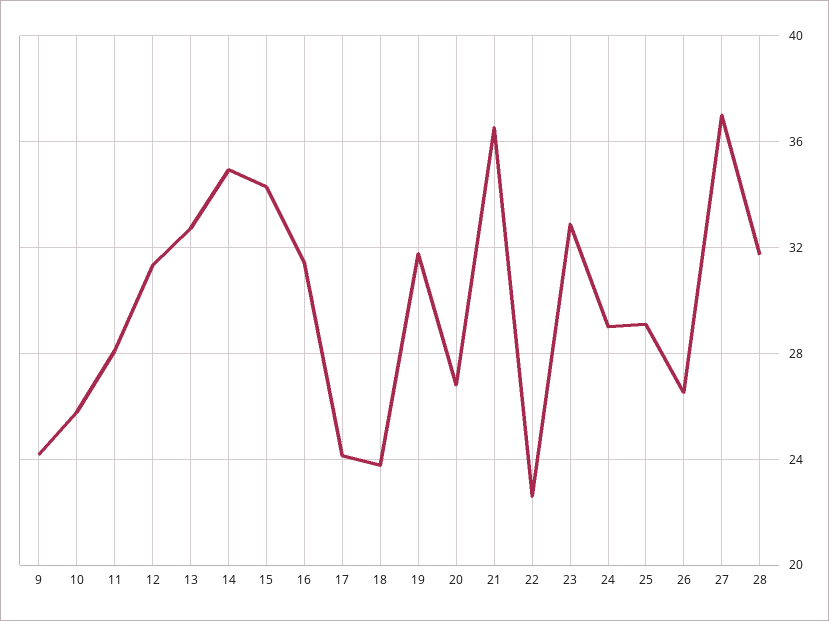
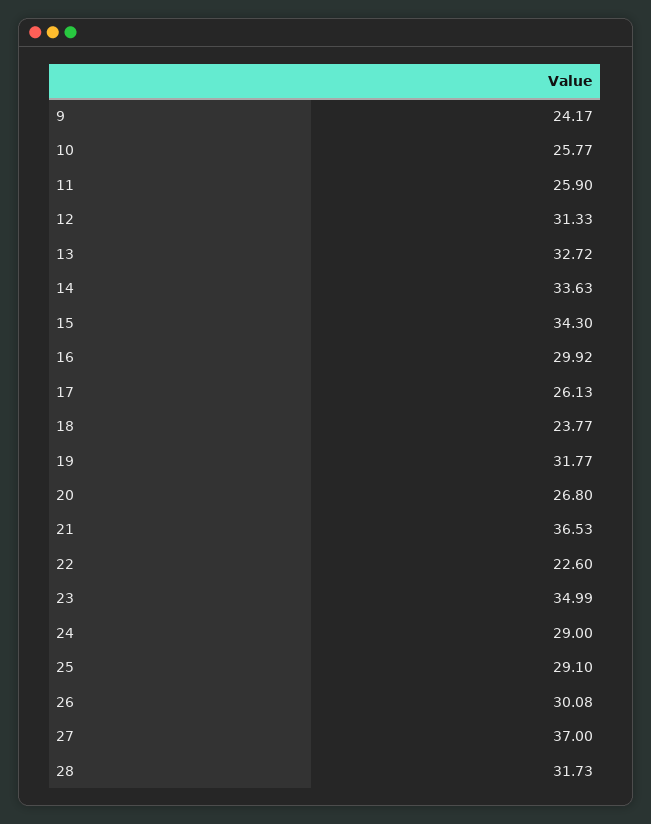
11: 28 -> 25.9
14: 35 -> 33.63
16: 31.5 -> 29.92
17: 24 -> 26.13
23: 33 -> 34.99
26: 26.5 -> 30.08

